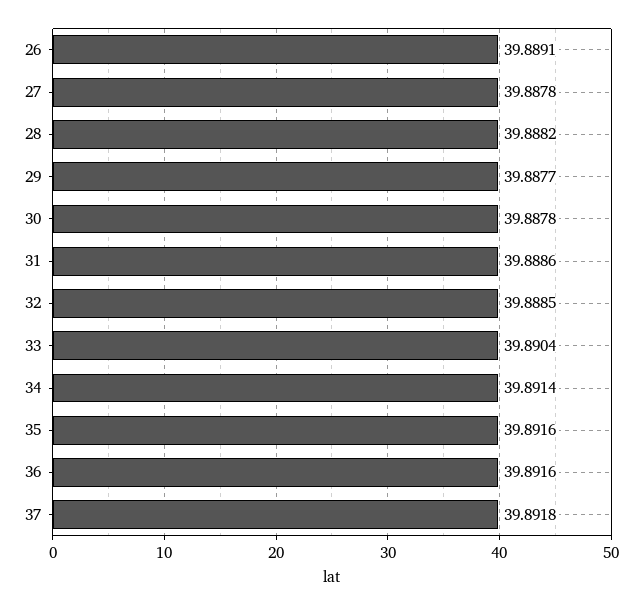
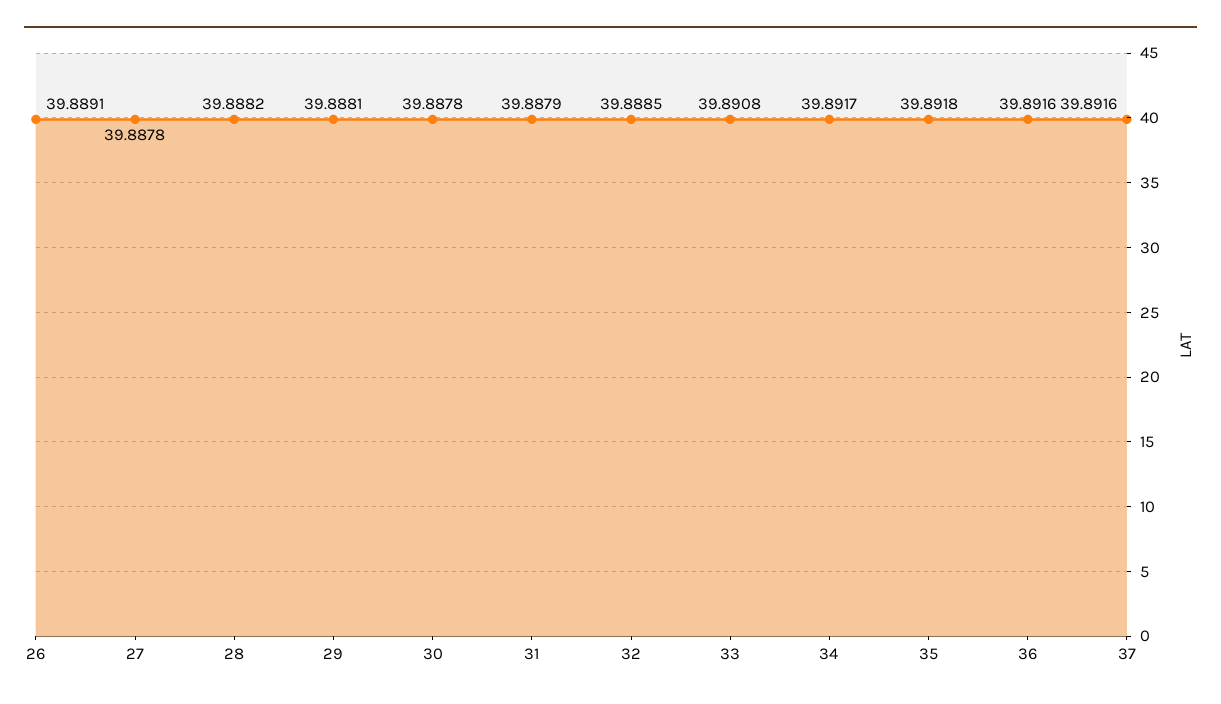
29: 39.8877 -> 39.8881
31: 39.8886 -> 39.8879
33: 39.8904 -> 39.8908
34: 39.8914 -> 39.8917
35: 39.8916 -> 39.8918
37: 39.8918 -> 39.8916

